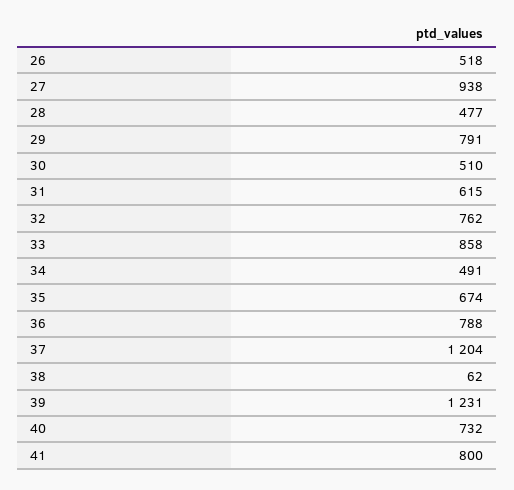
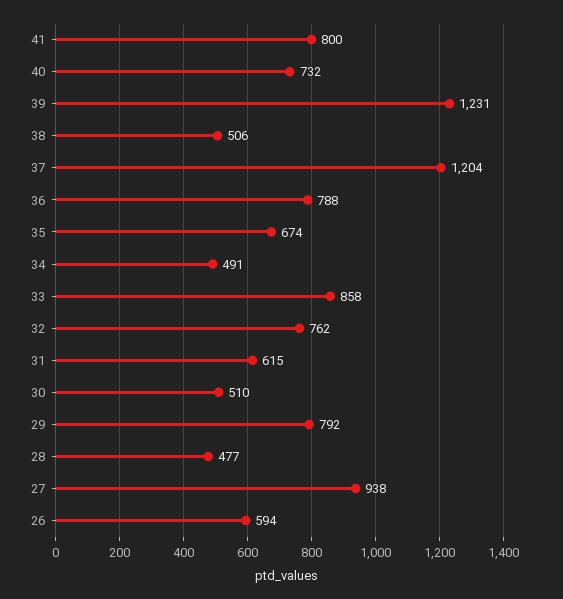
26: 518 -> 594
29: 791 -> 792
38: 62 -> 506

